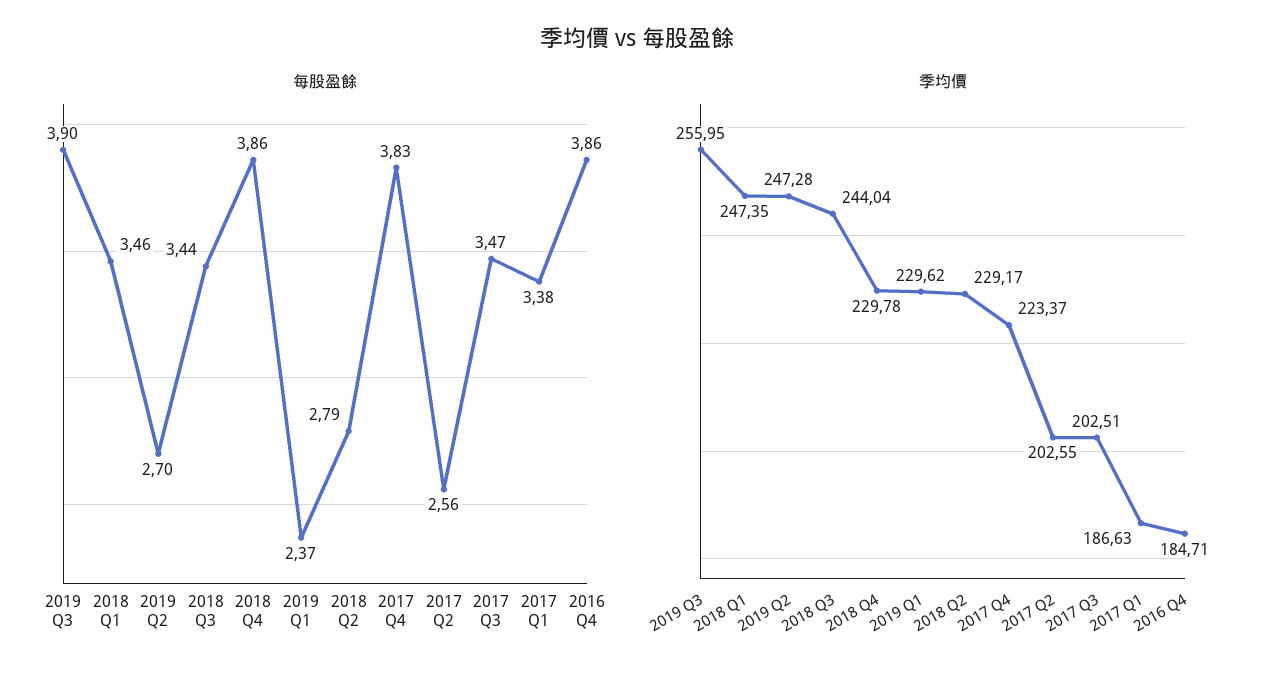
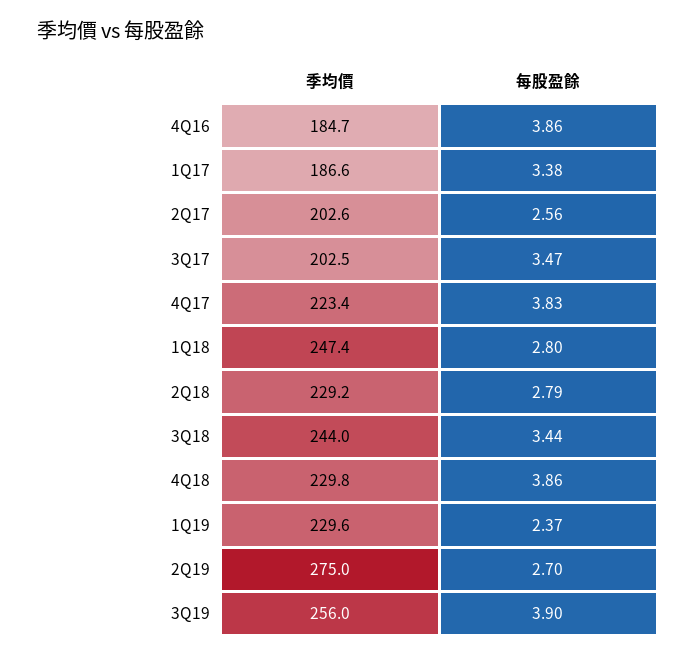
每股盈餘, 2018 Q1: 3.46 -> 2.8
季均價, 2019 Q2: 247.28 -> 275

